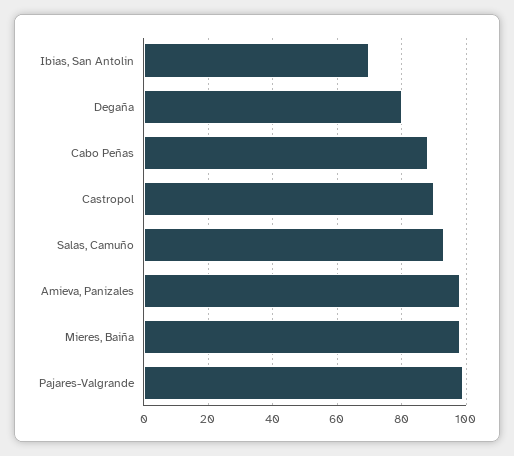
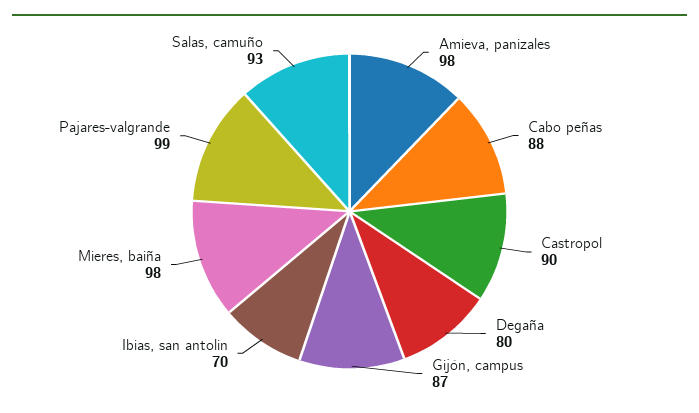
Gijón, campus: none -> 87

